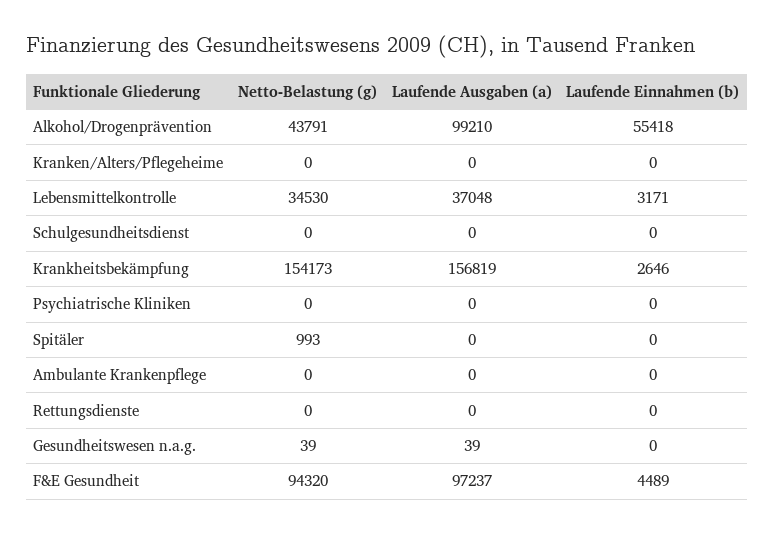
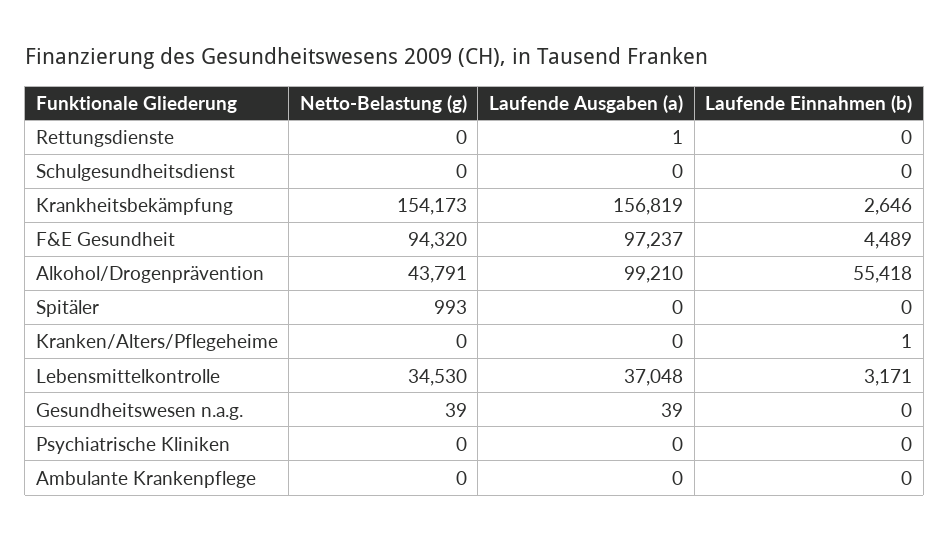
Laufende Einnahmen (b), Kranken/Alters/Pflegeheime: 0 -> 1
Laufende Ausgaben (a), Rettungsdienste: 0 -> 1

